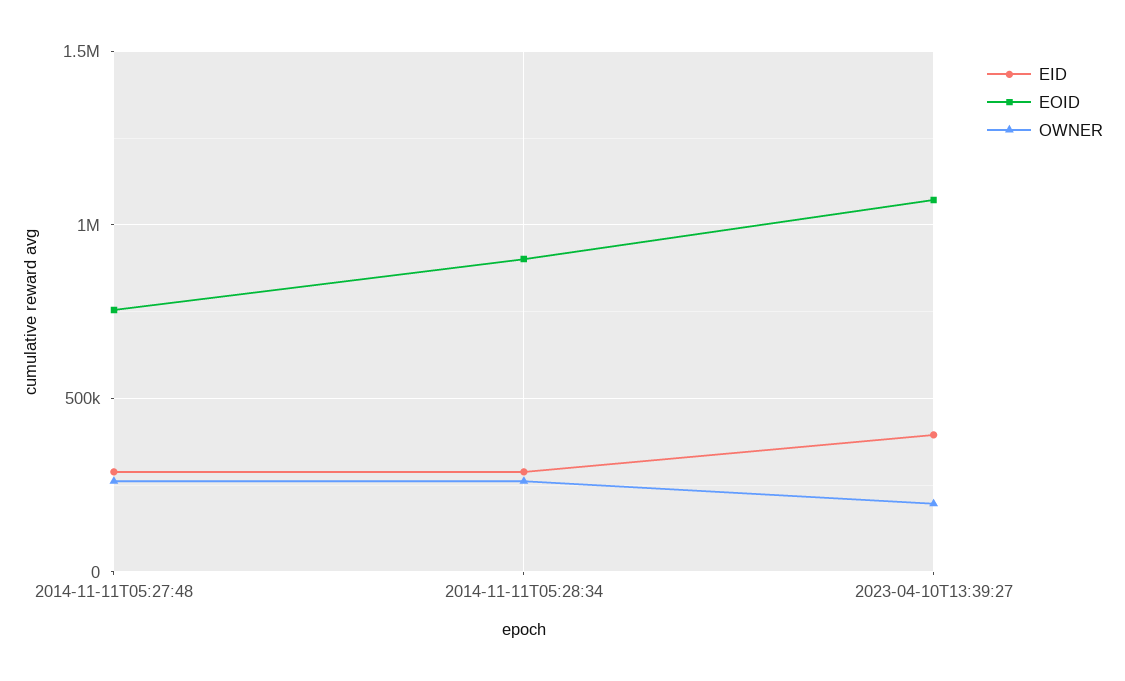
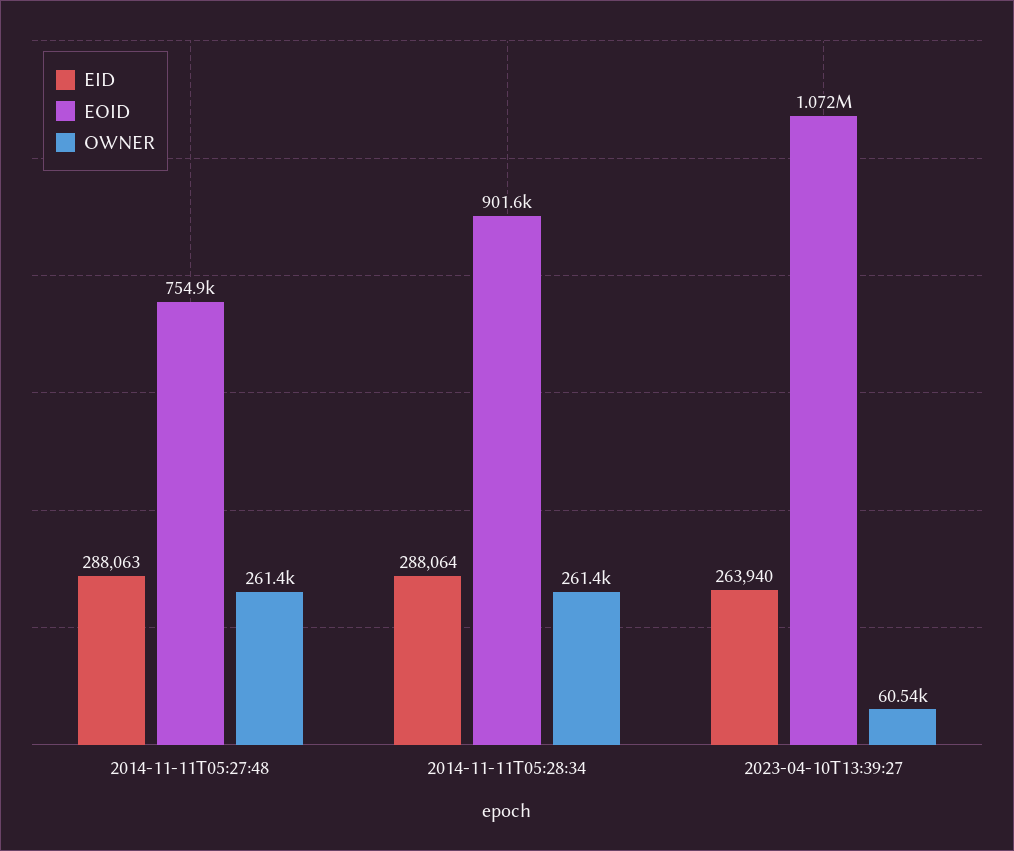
EID, 2023-04-10T13:39:27: 400000 -> 263940
OWNER, 2023-04-10T13:39:27: 200000 -> 60540

